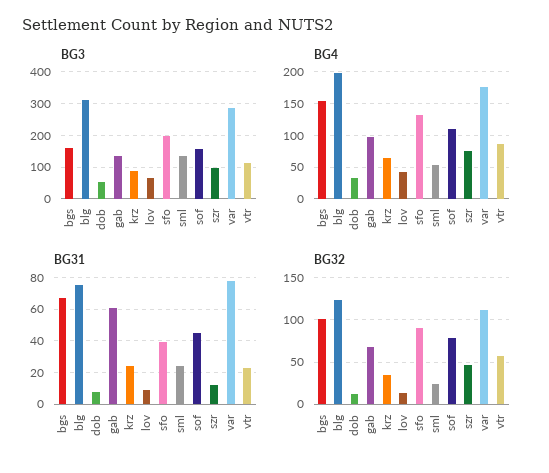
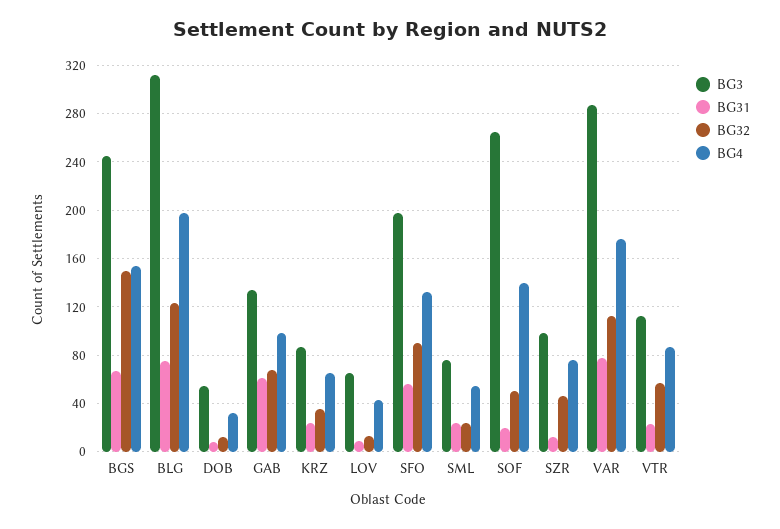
BG3, bgs: 160 -> 245
BG3, sml: 140 -> 75
BG3, sof: 160 -> 265
BG4, sof: 110 -> 140
BG31, sfo: 40 -> 55
BG31, sof: 45 -> 20
BG32, bgs: 100 -> 150
BG32, sof: 80 -> 50

